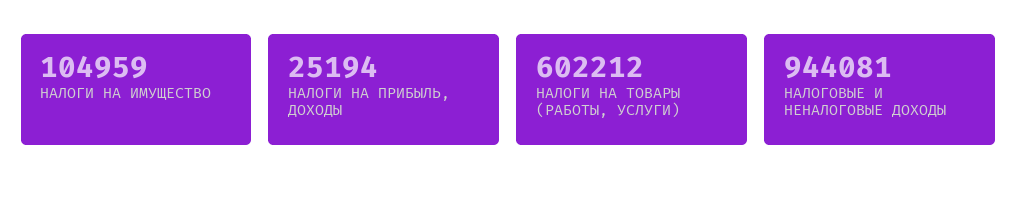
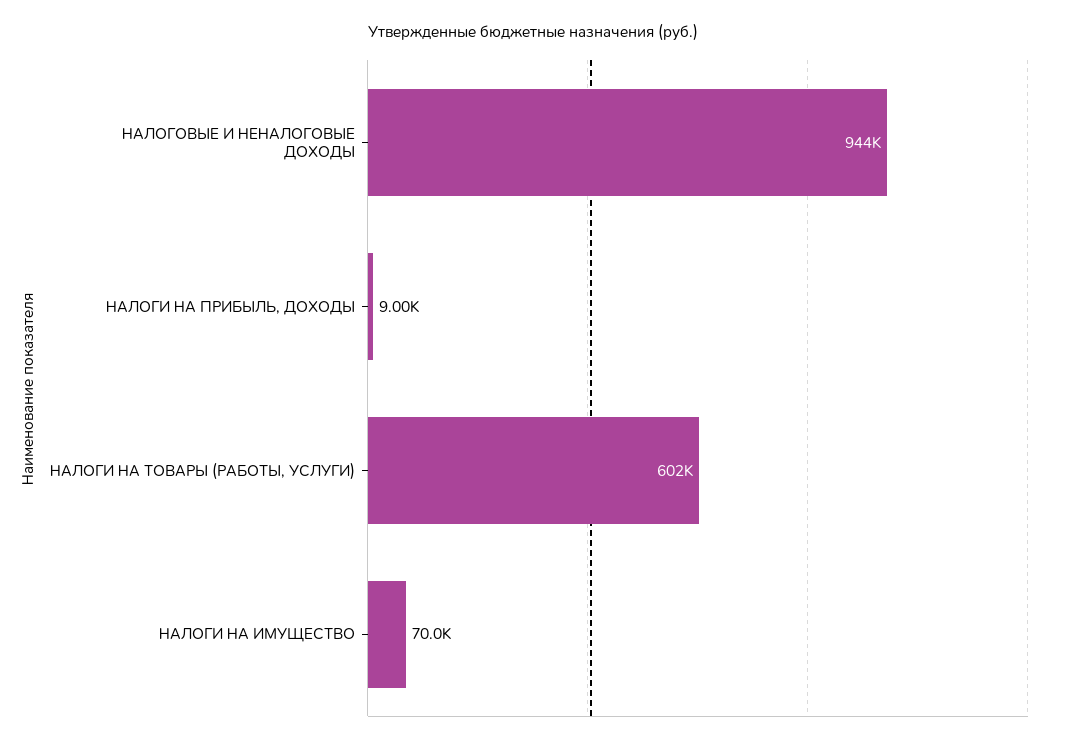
НАЛОГИ НА ИМУЩЕСТВО: 104959 -> 70000
НАЛОГИ НА ПРИБЫЛЬ, ДОХОДЫ: 25194 -> 9000

